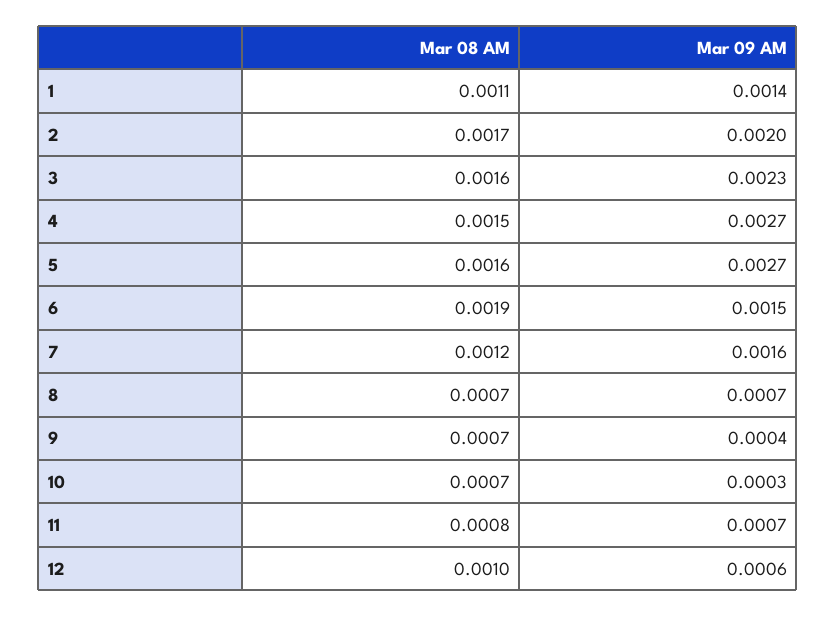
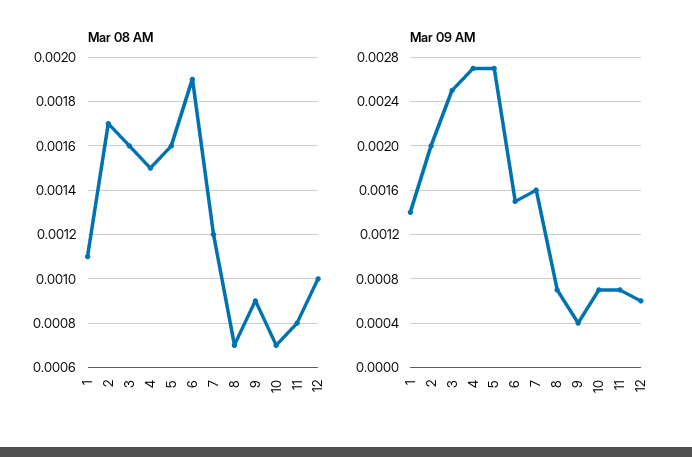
Mar 09 AM, 3: 0.0023 -> 0.0025
Mar 08 AM, 9: 0.0007 -> 0.0009
Mar 09 AM, 10: 0.0003 -> 0.0007

